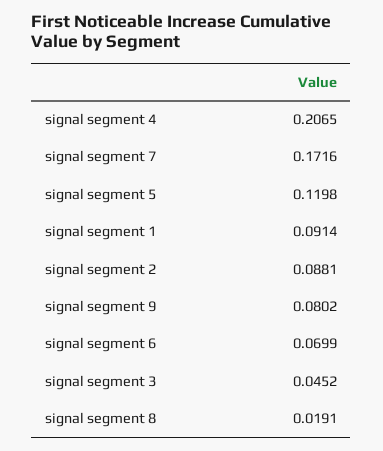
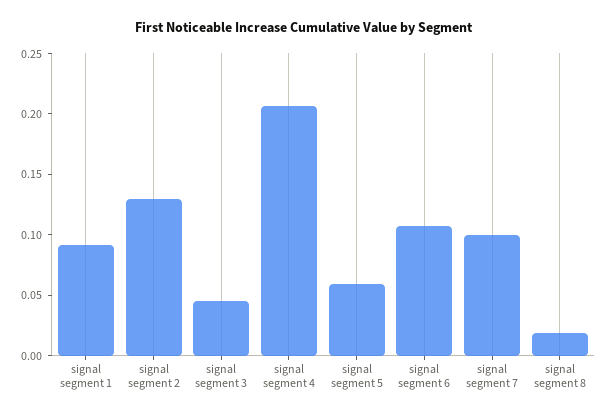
signal segment 7: 0.1716 -> 0.1
signal segment 5: 0.1198 -> 0.06
signal segment 2: 0.0881 -> 0.13
signal segment 9: 0.0802 -> none
signal segment 6: 0.0699 -> 0.11

